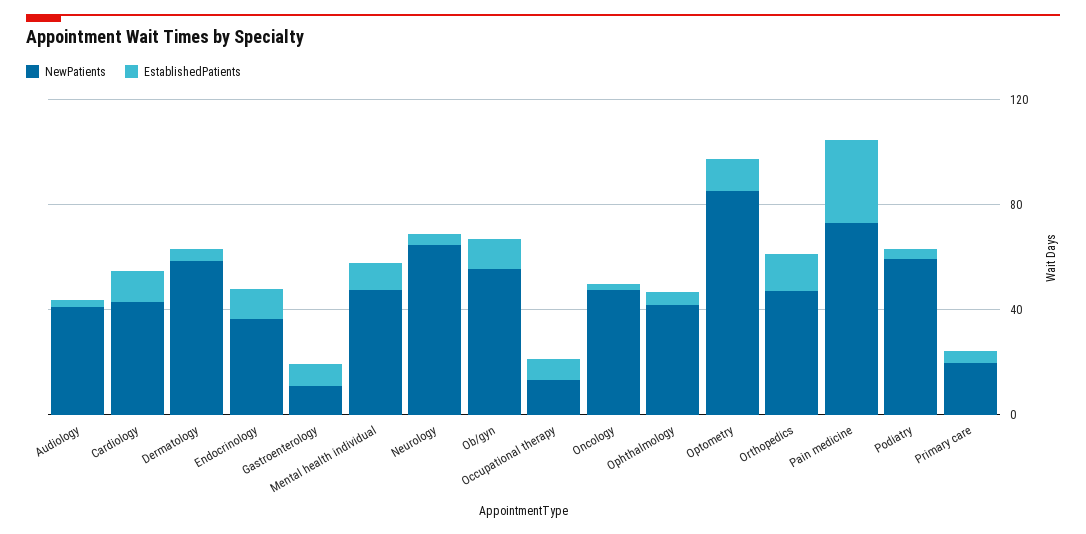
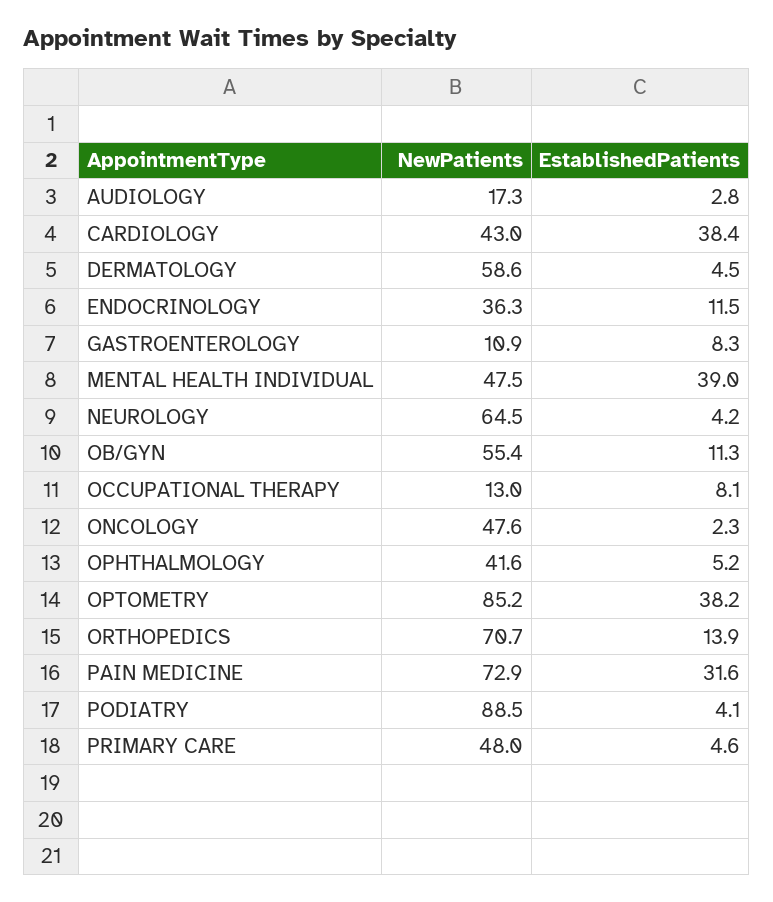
NewPatients, Audiology: 40 -> 17.3
EstablishedPatients, Cardiology: 10 -> 38.4
EstablishedPatients, Mental health individual: 10 -> 39
EstablishedPatients, Optometry: 10 -> 38.2
NewPatients, Orthopedics: 50 -> 70.7
NewPatients, Podiatry: 60 -> 88.5
NewPatients, Primary care: 20 -> 48

